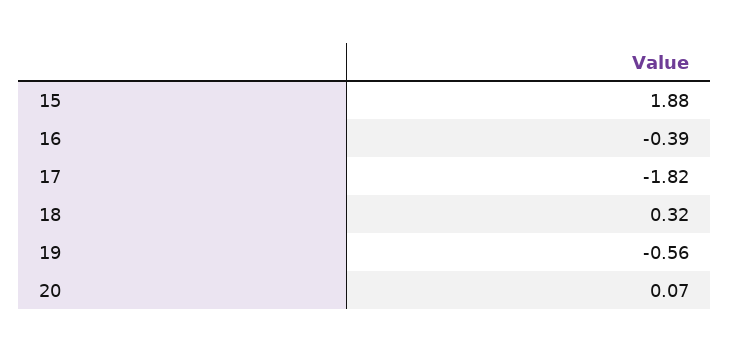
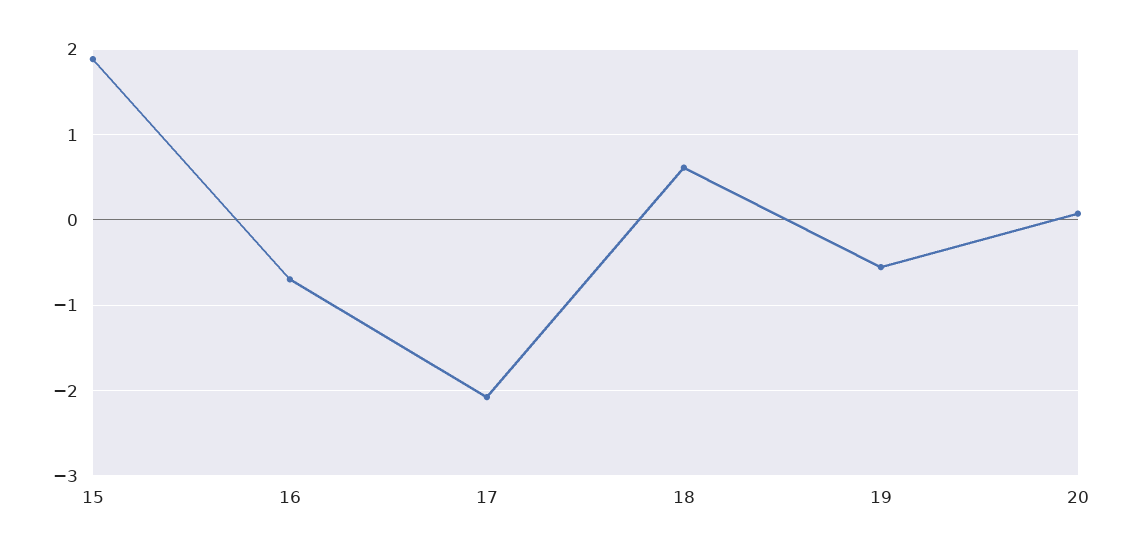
16: -0.39 -> -0.7
17: -1.82 -> -2.1
18: 0.32 -> 0.6

